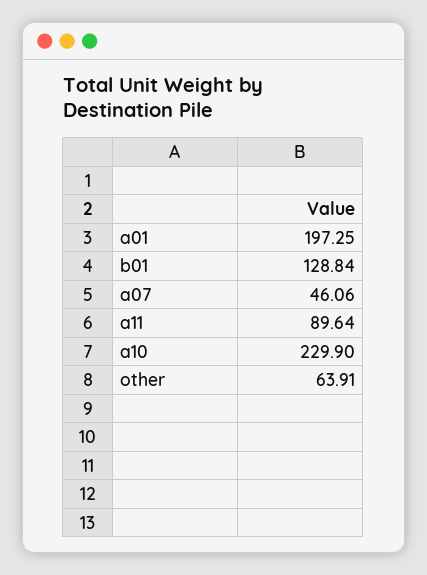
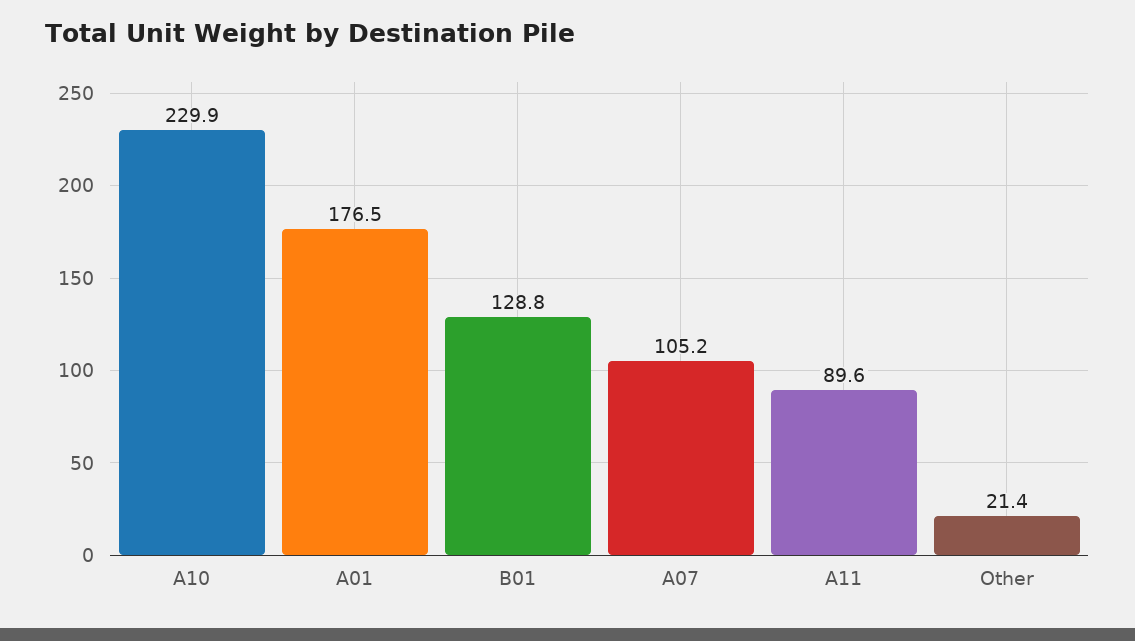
a01: 197.25 -> 176.5
a07: 46.06 -> 105.2
other: 63.91 -> 21.4

